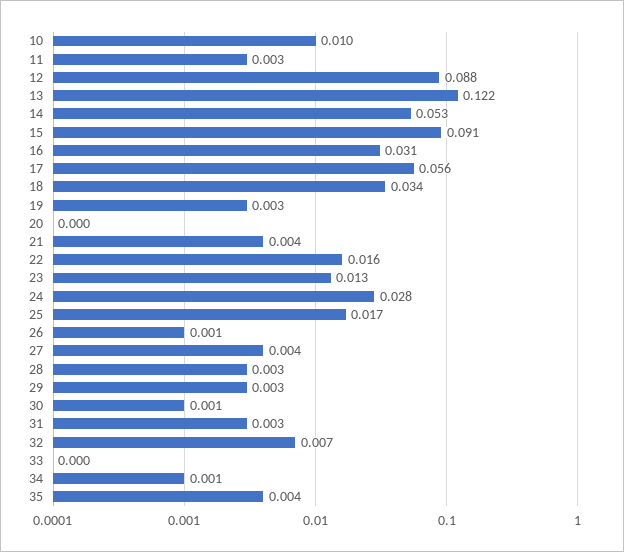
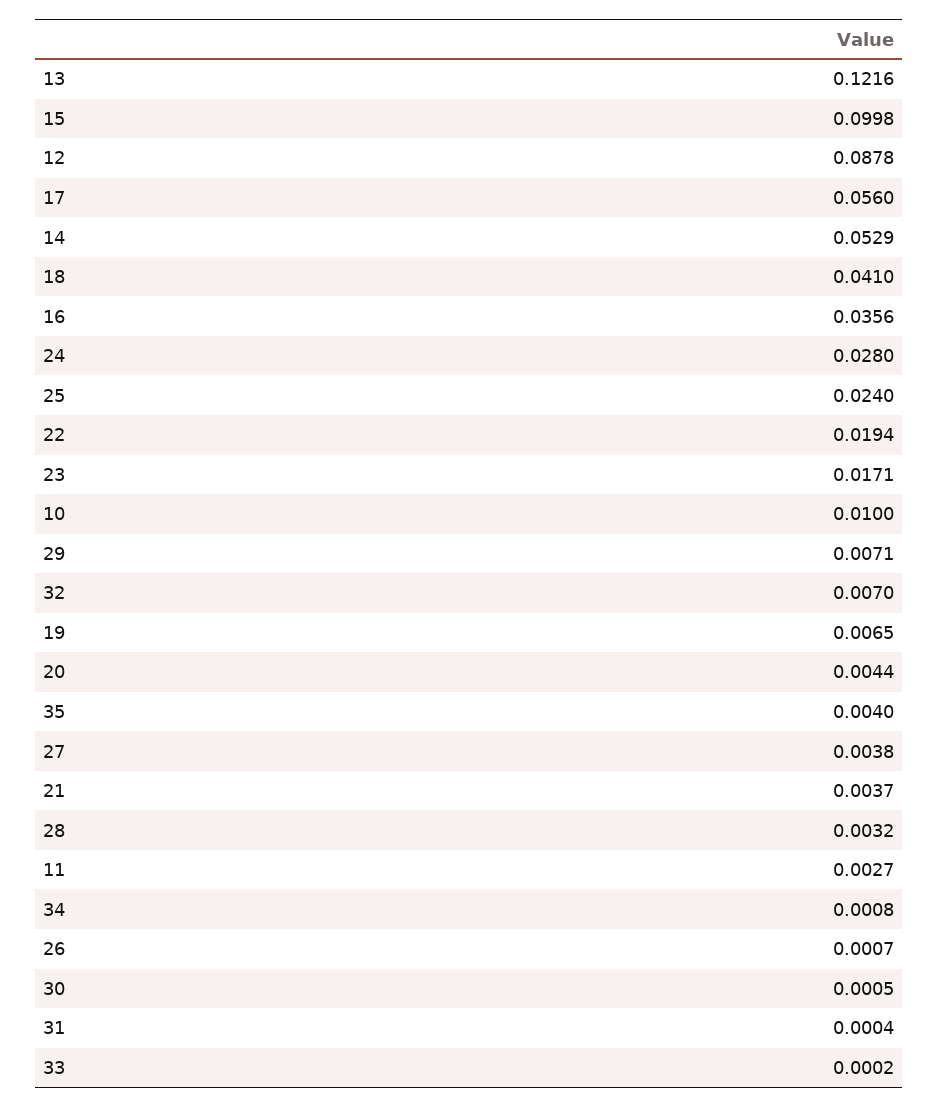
15: 0.091 -> 0.0998
16: 0.031 -> 0.0356
18: 0.034 -> 0.041
19: 0.003 -> 0.0065
20: 0 -> 0.0044
22: 0.016 -> 0.0194
23: 0.013 -> 0.0171
25: 0.017 -> 0.024
29: 0.003 -> 0.0071
31: 0.003 -> 0.0004

